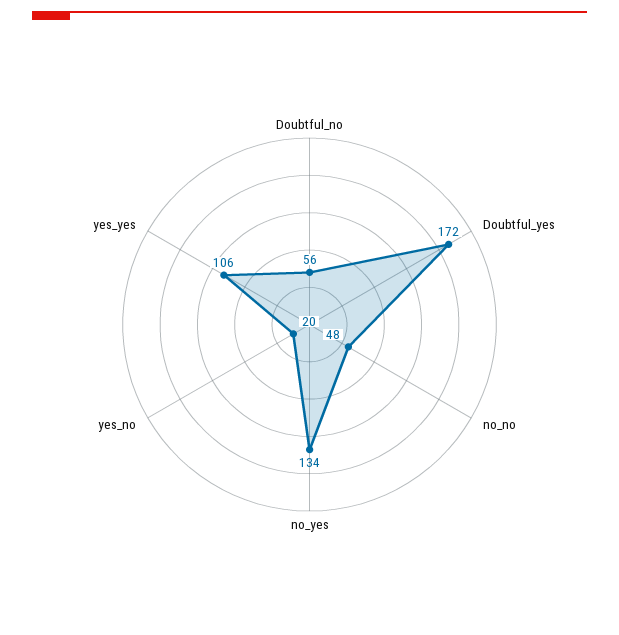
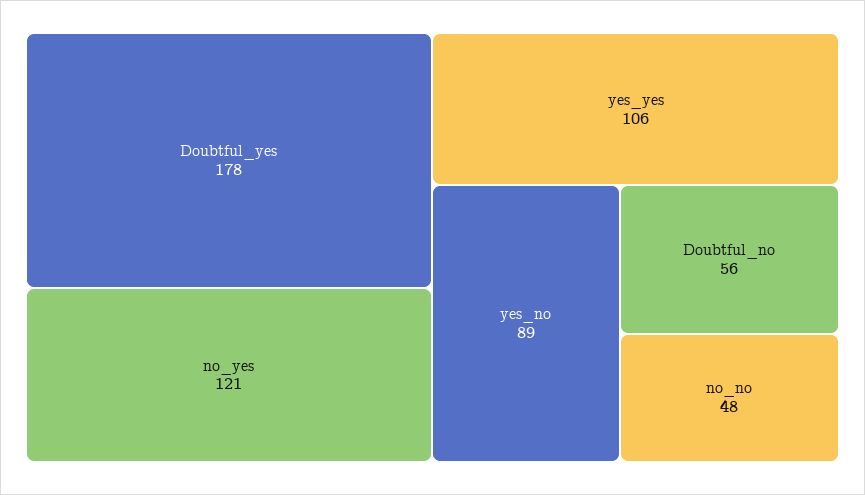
Doubtful_yes: 172 -> 178
no_yes: 134 -> 121
yes_no: 20 -> 89

